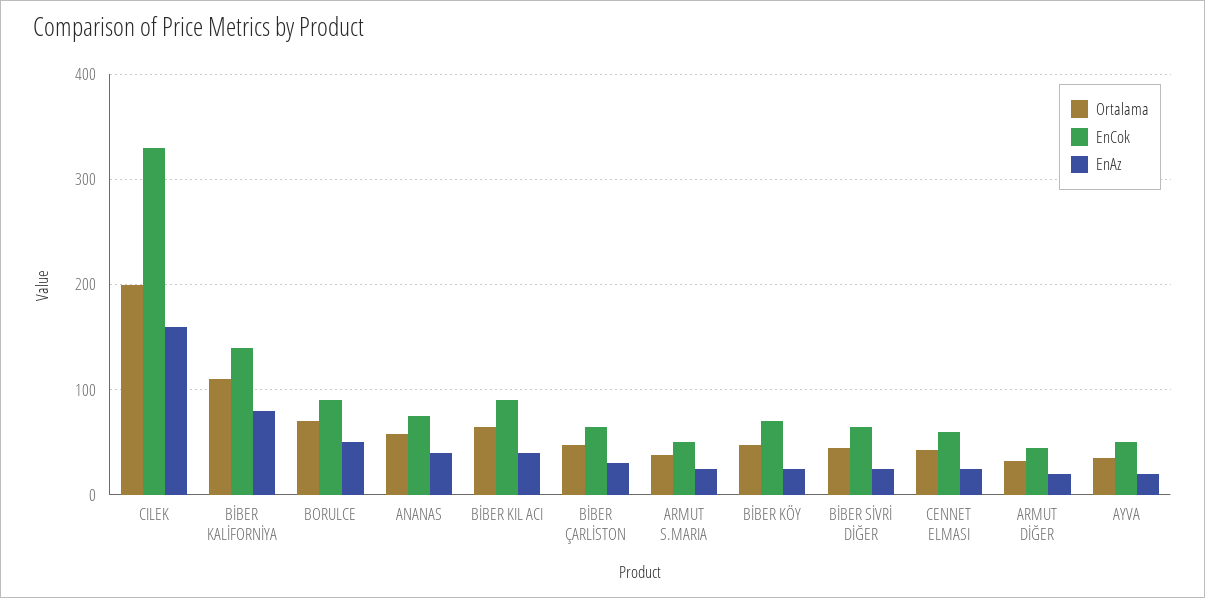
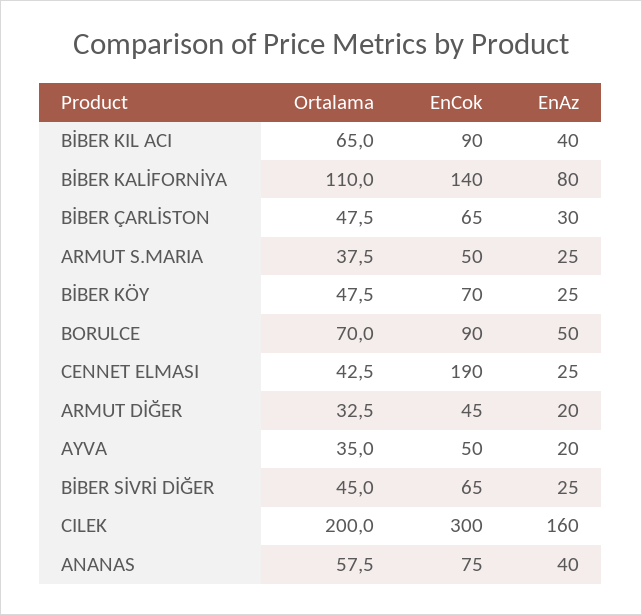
EnCok, CILEK: 330 -> 300
EnCok, CENNET ELMASI: 60 -> 190

